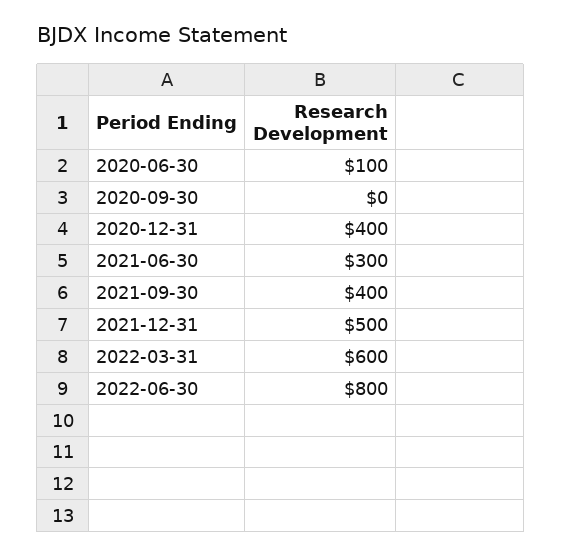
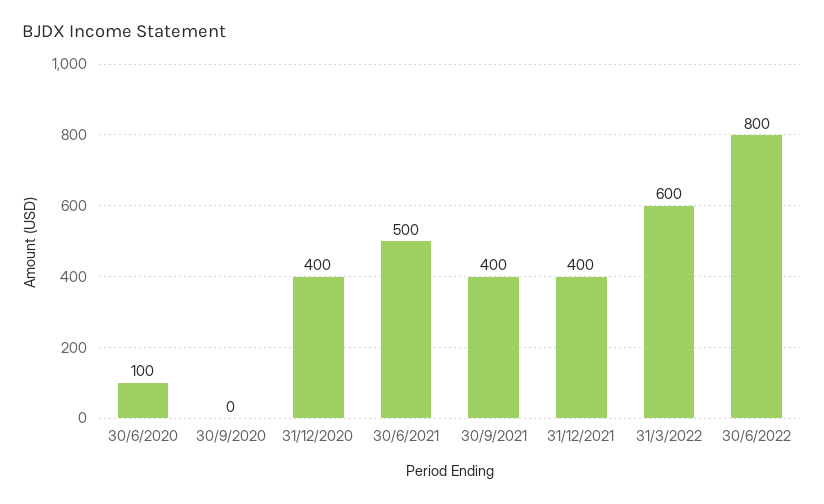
2021-06-30: 300 -> 500
2021-12-31: 500 -> 400

